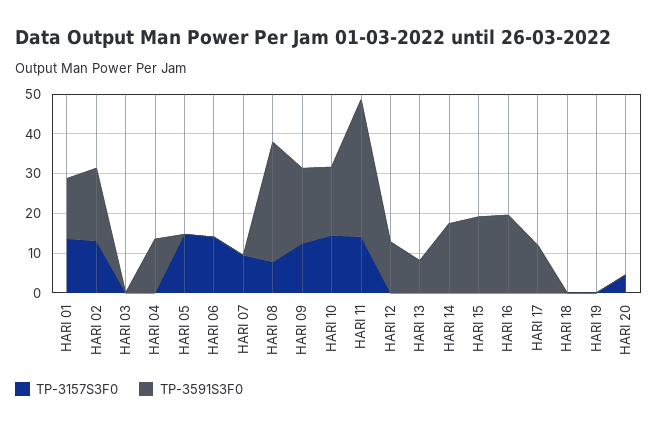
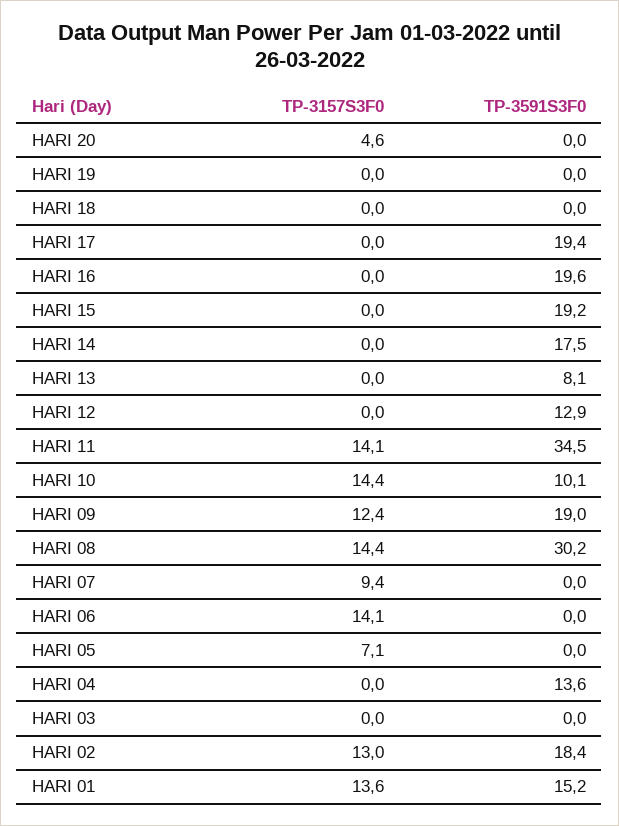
TP-3157S3F0, HARI 05: 15 -> 7.1
TP-3157S3F0, HARI 08: 7.5 -> 14.4
TP-3591S3F0, HARI 10: 17.5 -> 10.1
TP-3591S3F0, HARI 17: 12.5 -> 19.4

